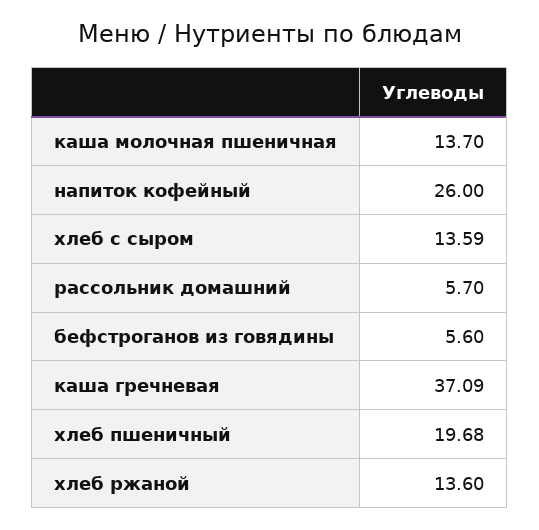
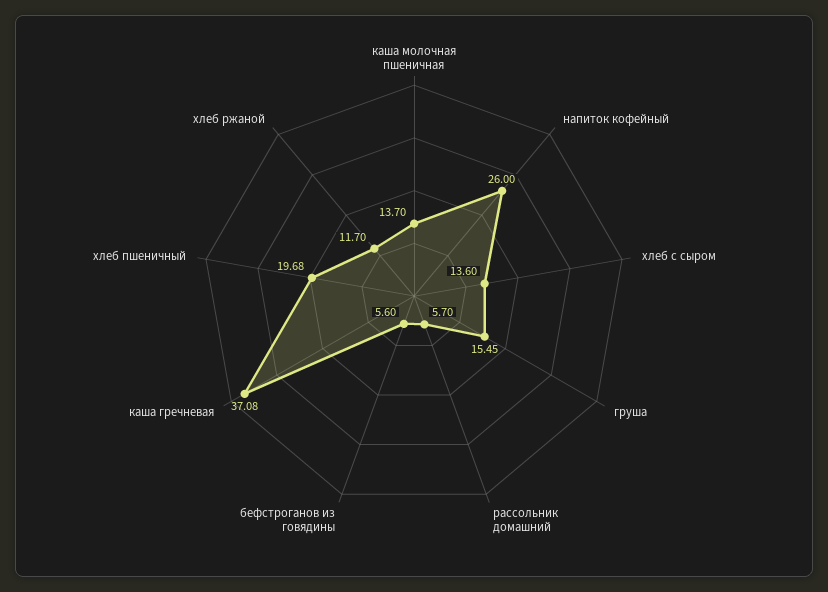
хлеб с сыром: 13.59 -> 13.6
каша гречневая: 37.09 -> 37.08
хлеб ржаной: 13.6 -> 11.7
груша: none -> 15.45

